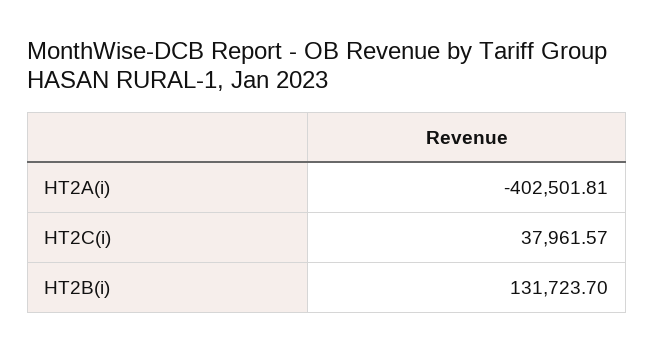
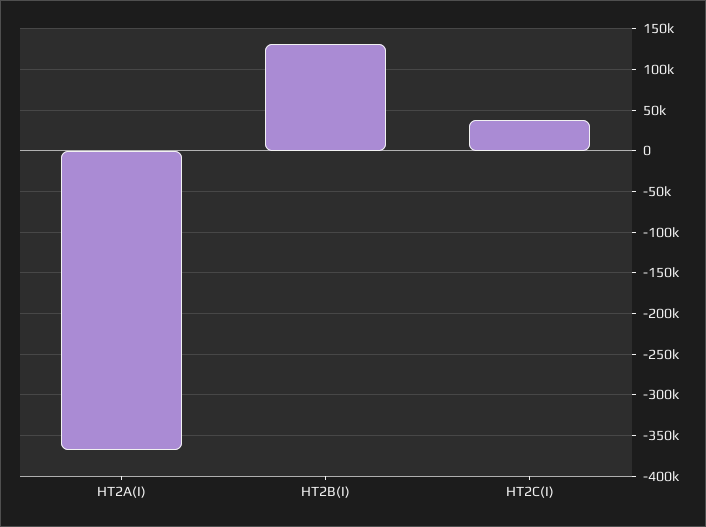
HT2A(i): -402501.81 -> -370000

